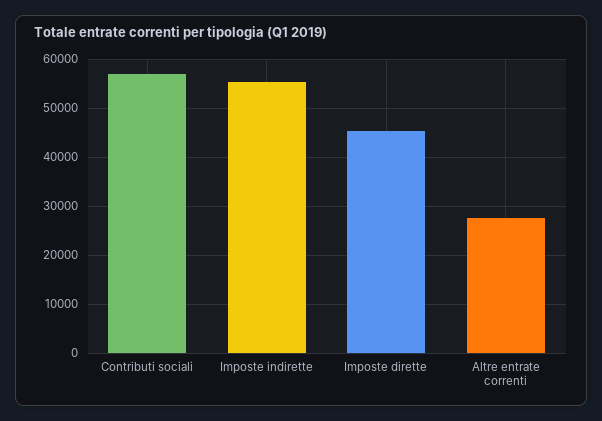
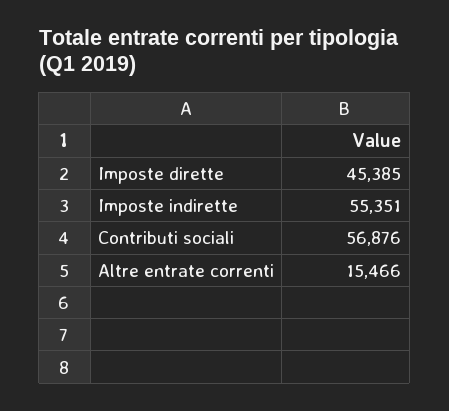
Altre entrate correnti: 28000 -> 15466

